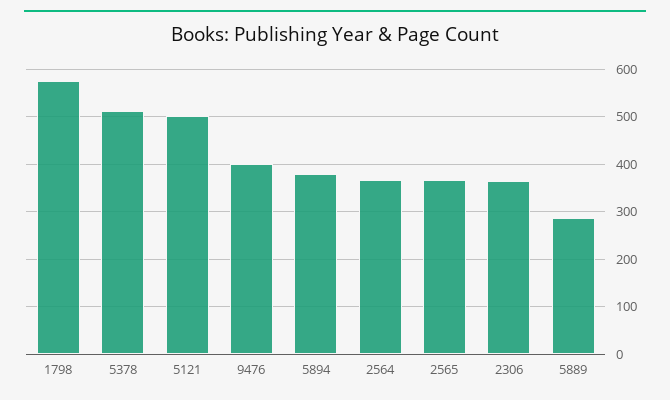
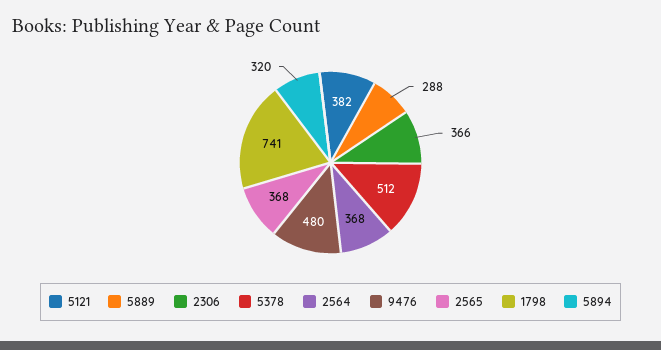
1798: 580 -> 741
5121: 500 -> 382
9476: 400 -> 480
5894: 380 -> 320

